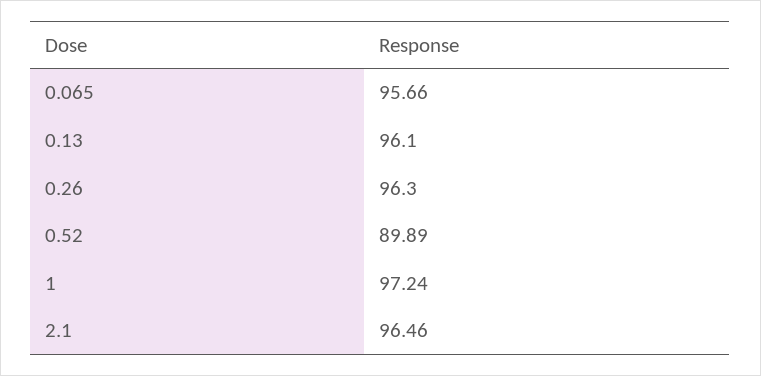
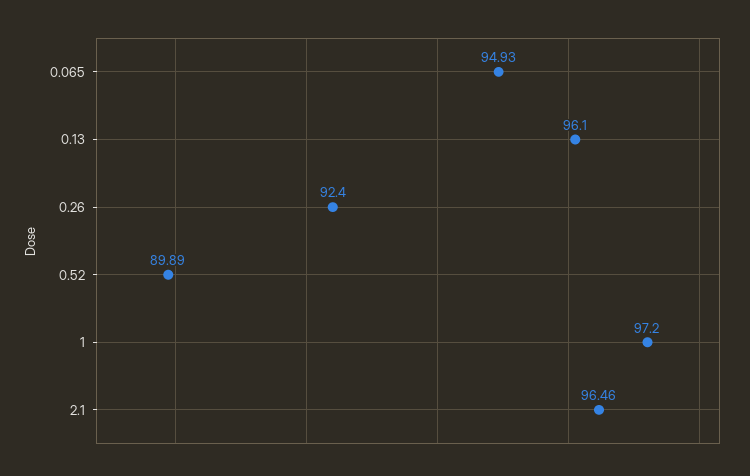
0.065: 95.66 -> 94.93
0.26: 96.3 -> 92.4
1: 97.24 -> 97.2

